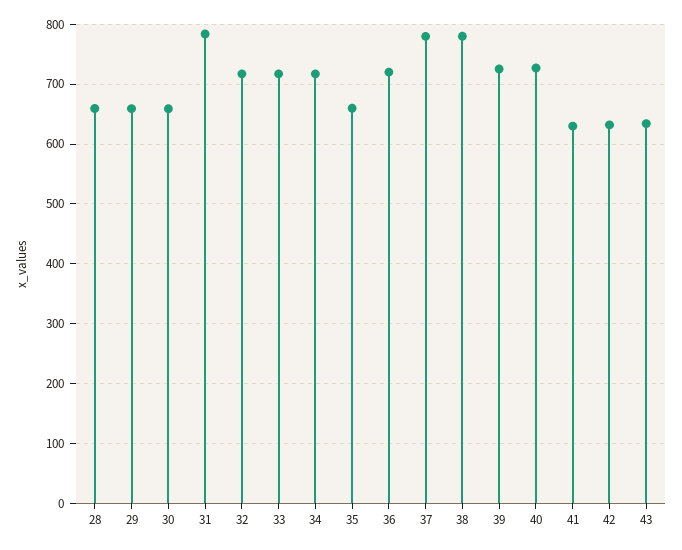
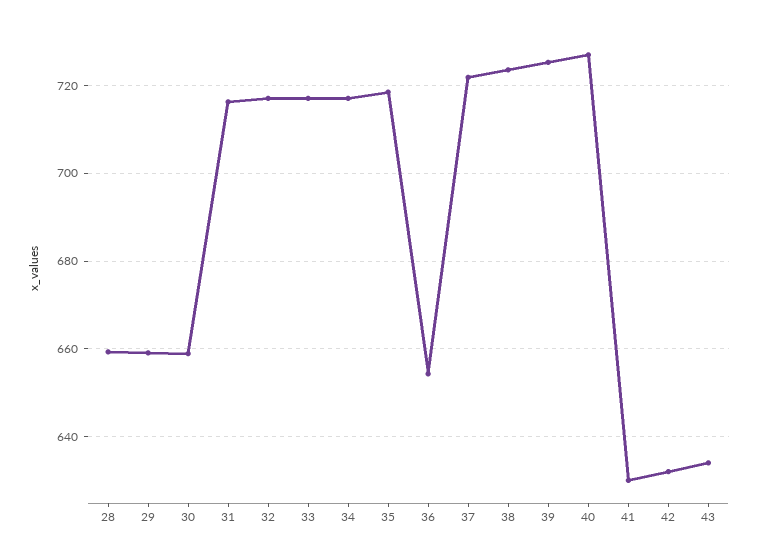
31: 780 -> 716
35: 660 -> 718
36: 720 -> 654
37: 780 -> 722
38: 780 -> 724

